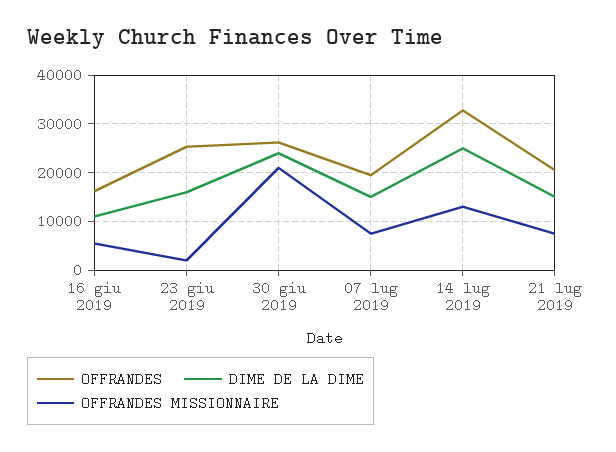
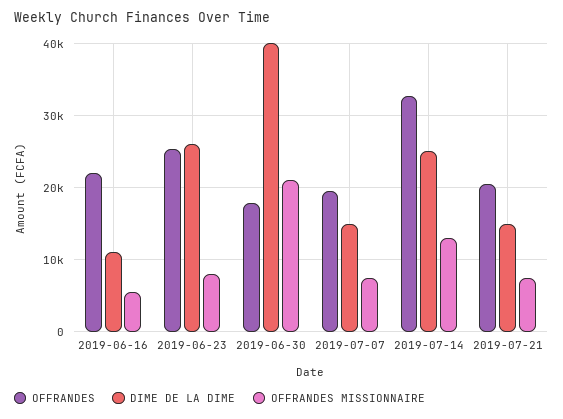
OFFRANDES, 16 giu 2019: 16000 -> 22000
DIME DE LA DIME, 23 giu 2019: 16000 -> 26000
OFFRANDES MISSIONNAIRE, 23 giu 2019: 2000 -> 8000
OFFRANDES, 30 giu 2019: 26000 -> 18000
DIME DE LA DIME, 30 giu 2019: 24000 -> 40000

